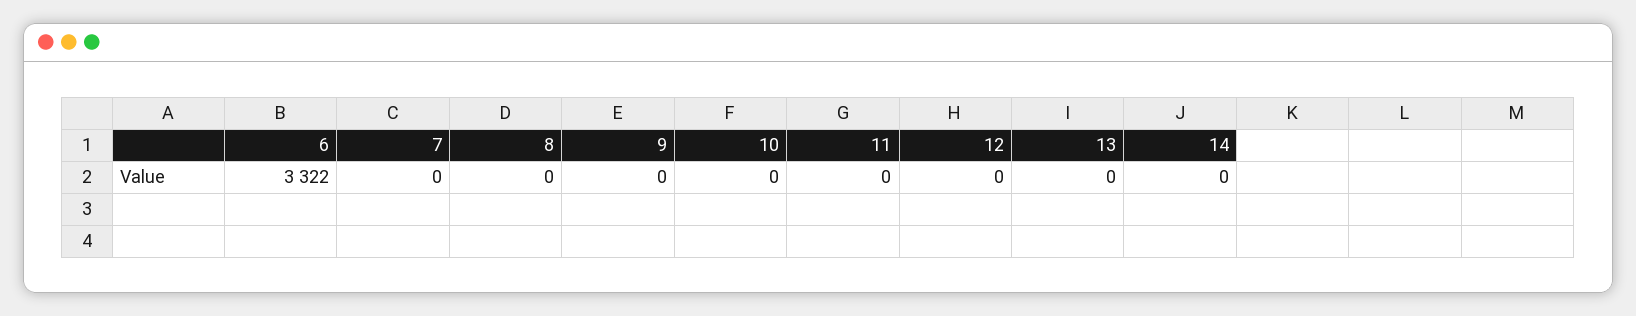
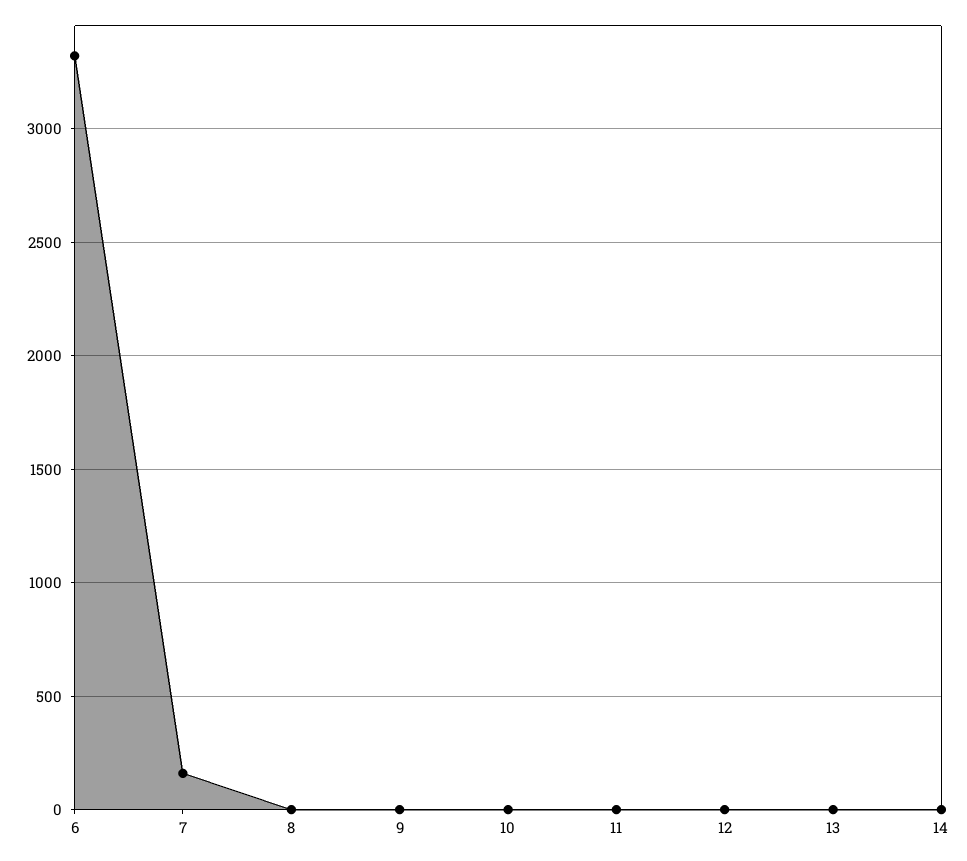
7: 0 -> 150

